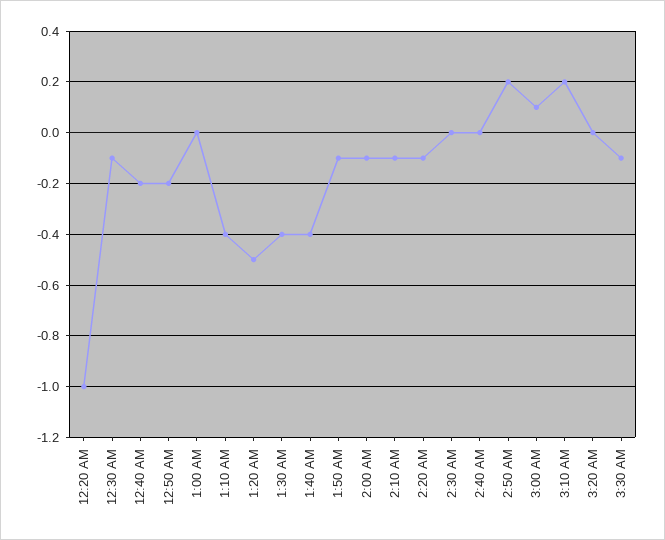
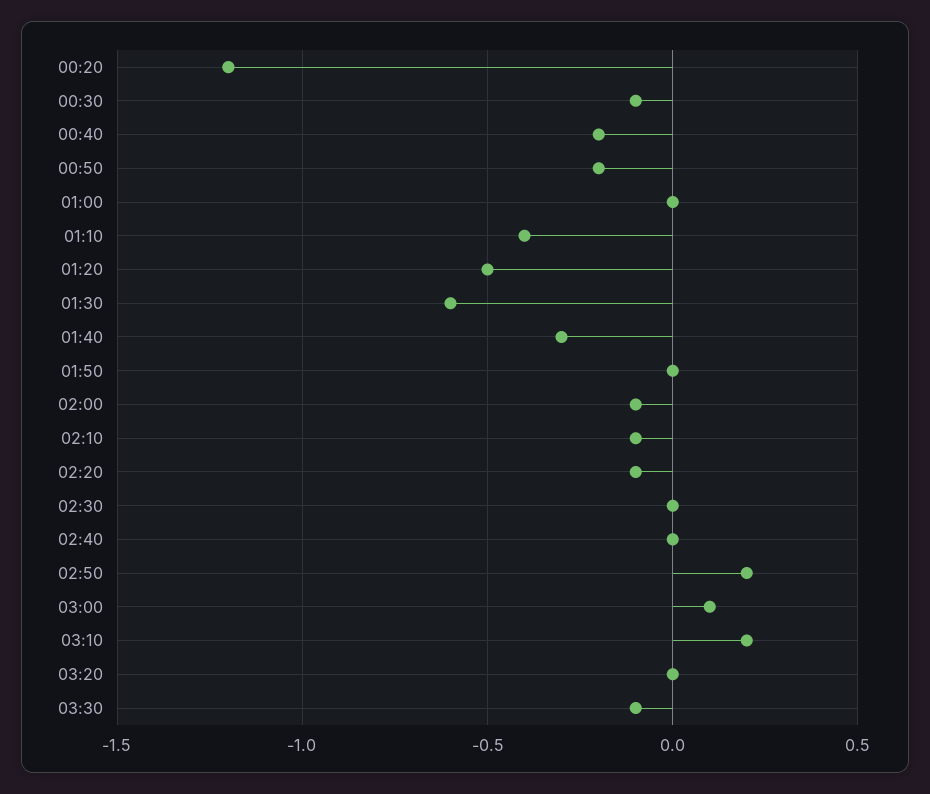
12:20 AM: -1 -> -1.2
1:30 AM: -0.4 -> -0.6
1:40 AM: -0.4 -> -0.3
1:50 AM: -0.1 -> 0

